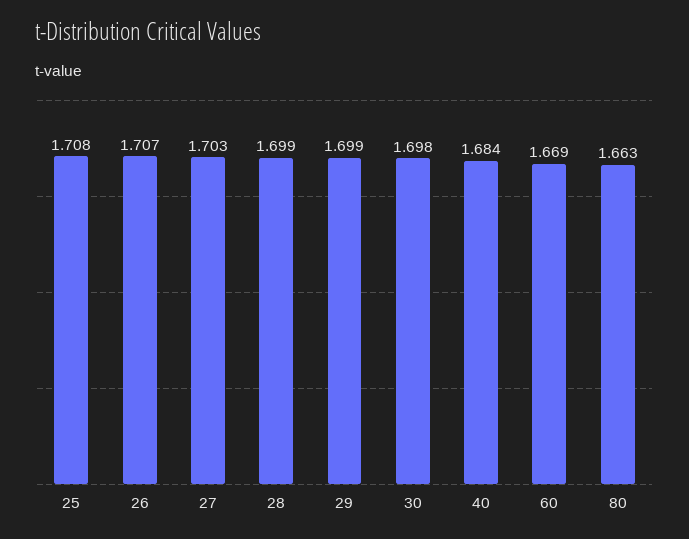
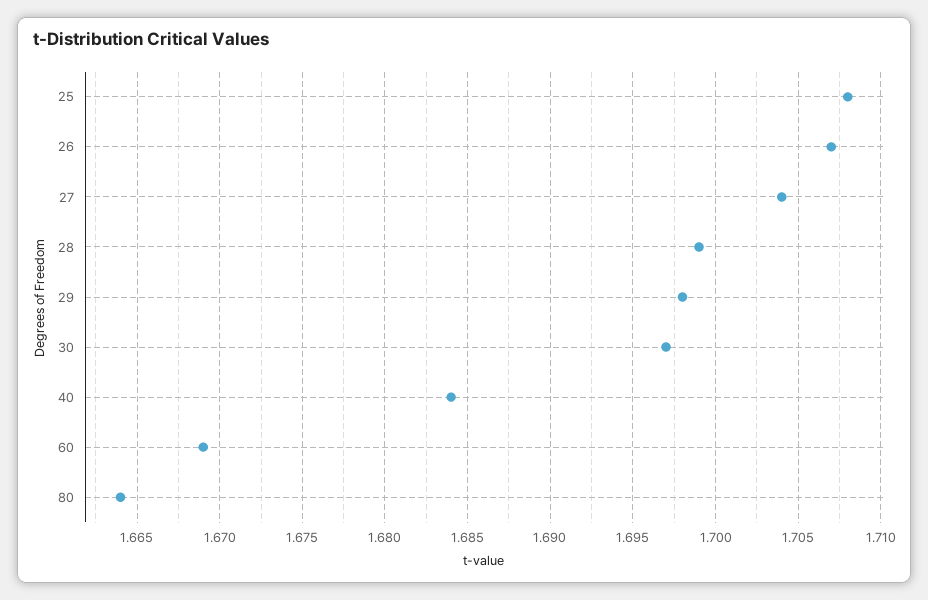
27: 1.703 -> 1.704
29: 1.699 -> 1.698
30: 1.698 -> 1.697
80: 1.663 -> 1.664

